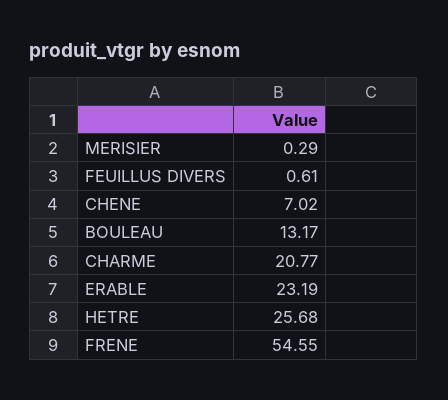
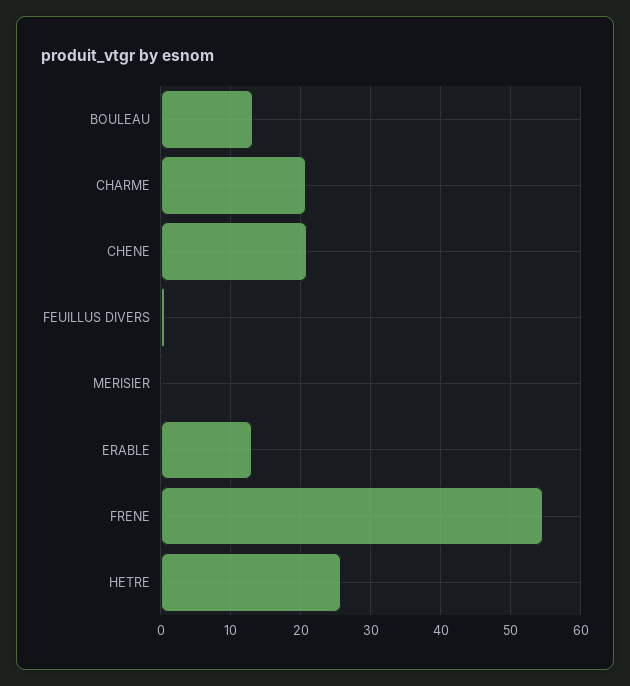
CHENE: 7.02 -> 21
ERABLE: 23.19 -> 13

